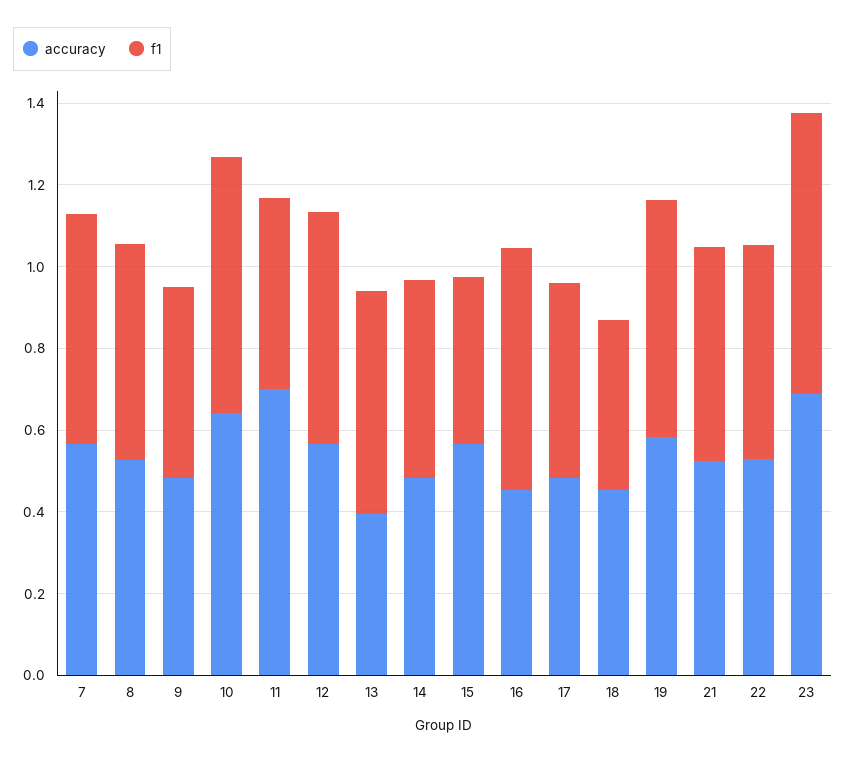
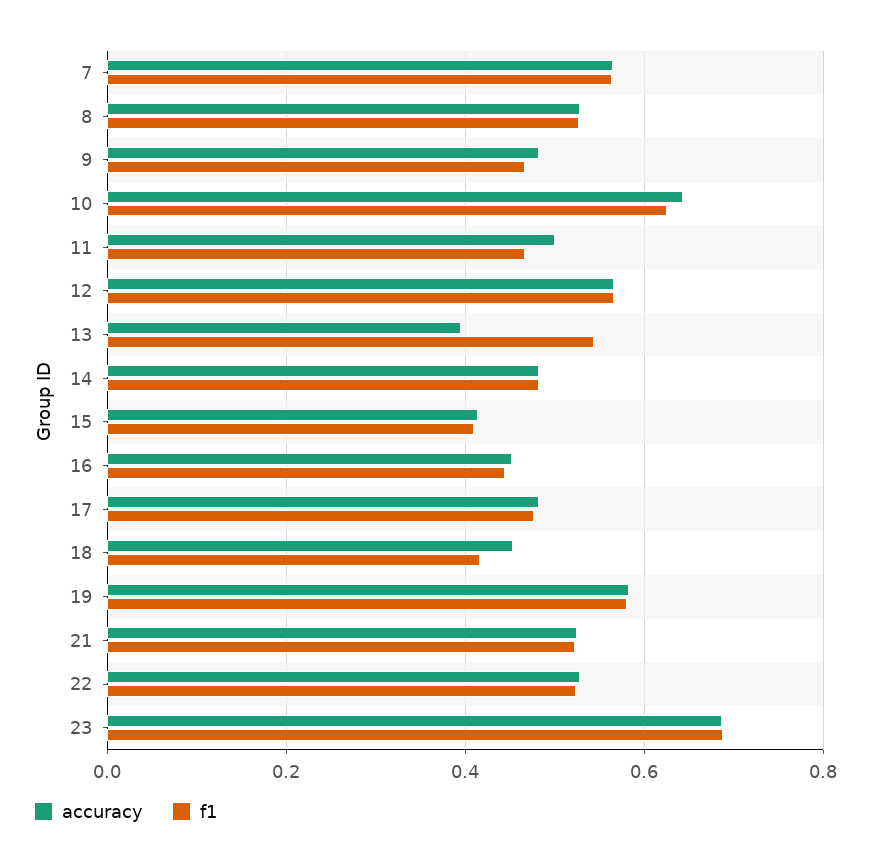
accuracy, 11: 0.7 -> 0.5
accuracy, 15: 0.55 -> 0.42
f1, 16: 0.6 -> 0.44

